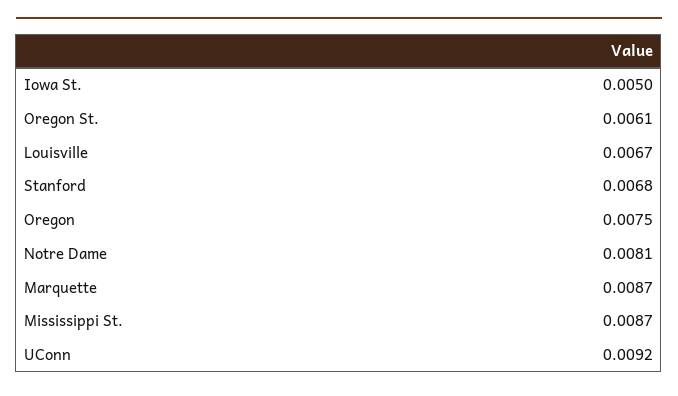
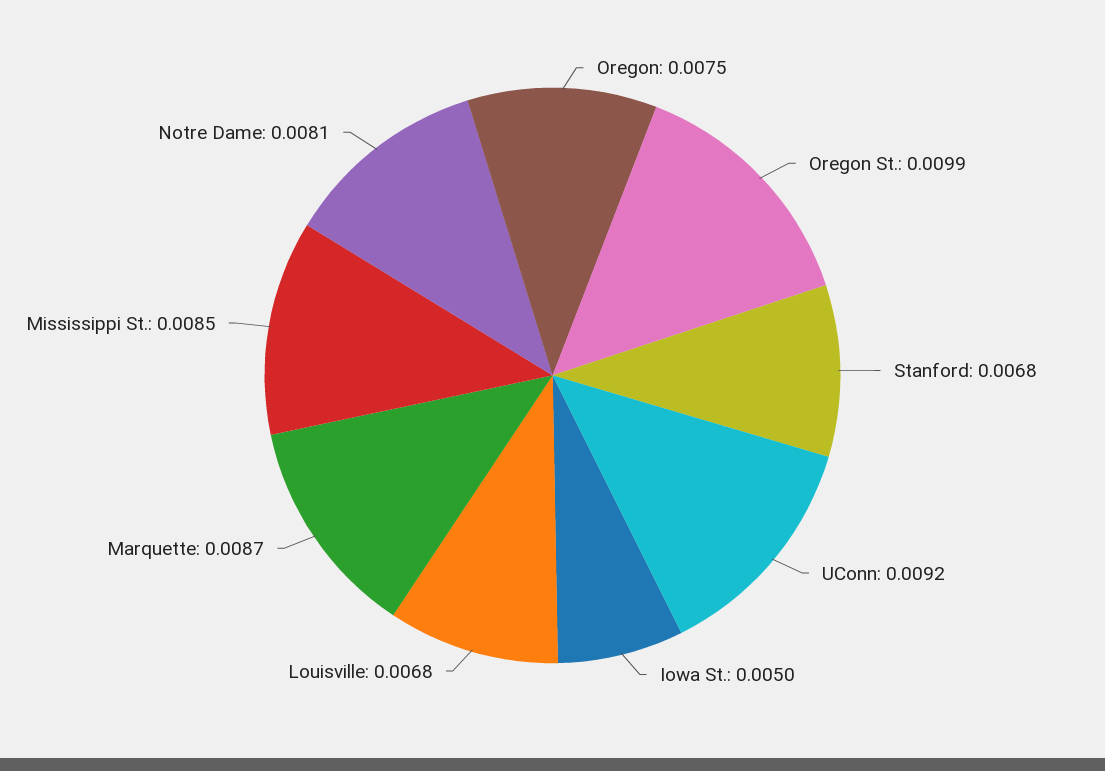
Oregon St.: 0.0061 -> 0.0099
Louisville: 0.0067 -> 0.0068
Mississippi St.: 0.0087 -> 0.0085

